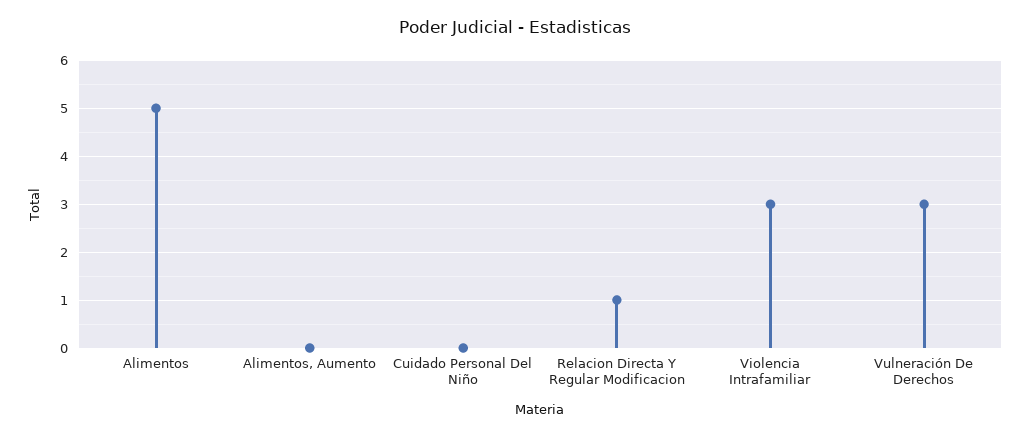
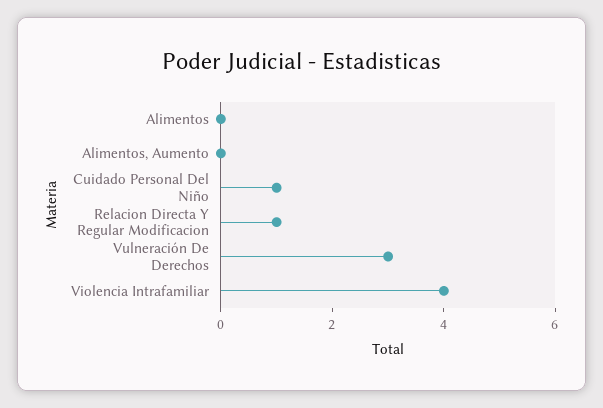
Alimentos: 5 -> 0
Cuidado Personal Del Niño: 0 -> 1
Violencia Intrafamiliar: 3 -> 4

